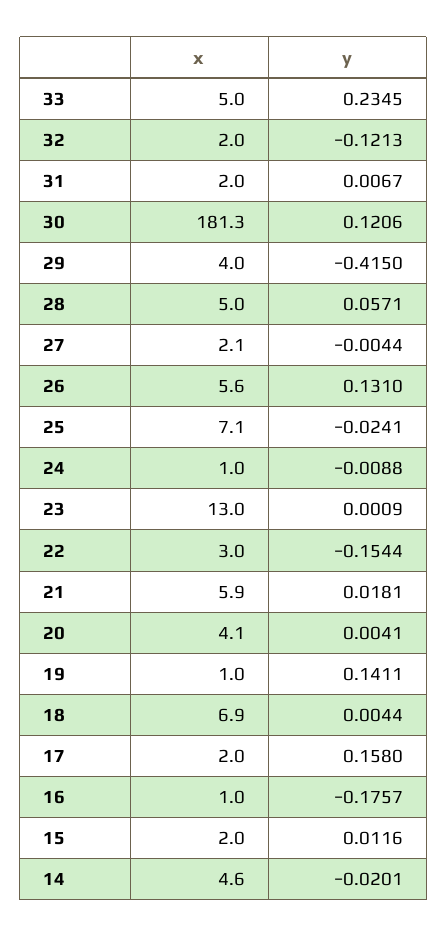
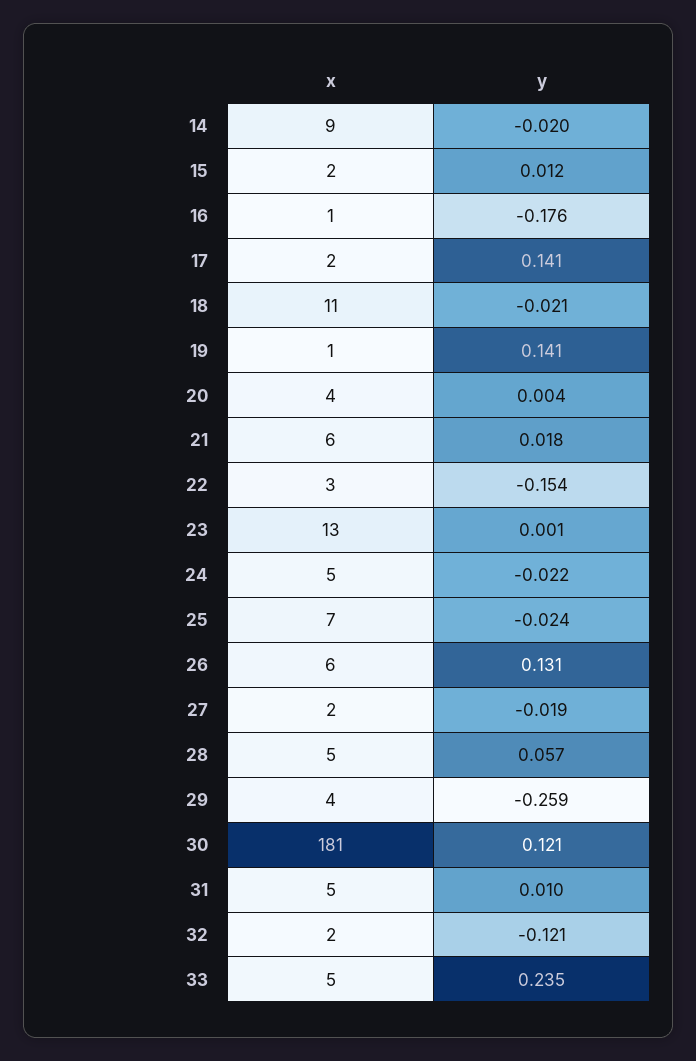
x, 31: 2 -> 5
y, 31: 0.0067 -> 0.01
y, 29: -0.415 -> -0.259
y, 27: -0.0044 -> -0.019
x, 24: 1 -> 5
y, 24: -0.0088 -> -0.022
x, 18: 6.9 -> 11
y, 18: 0.0044 -> -0.021
y, 17: 0.158 -> 0.141
x, 14: 4.6 -> 9

